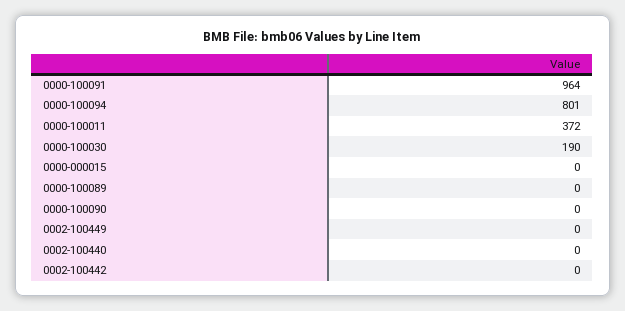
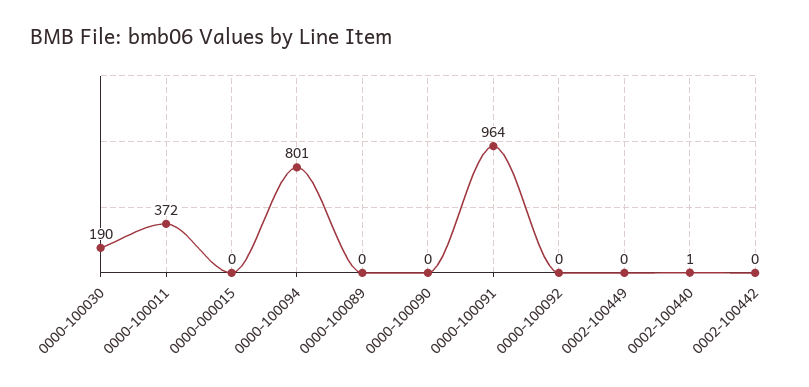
0002-100440: 0 -> 1
0000-100092: none -> 0

